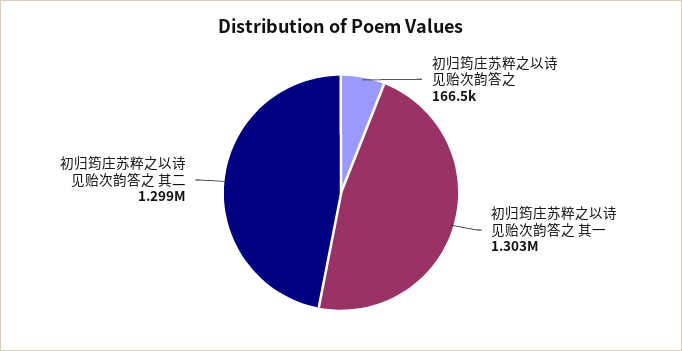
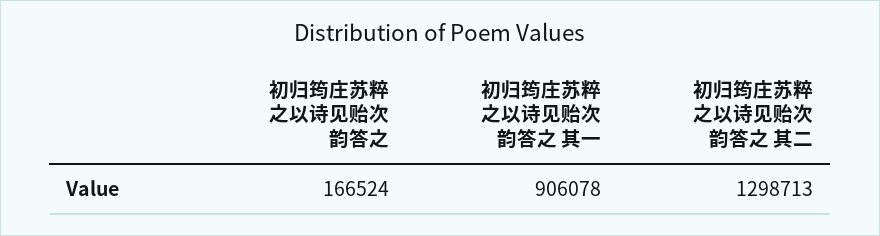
初归筠庄苏粹之以诗见贻次韵答之 其一: 1303000 -> 906078

